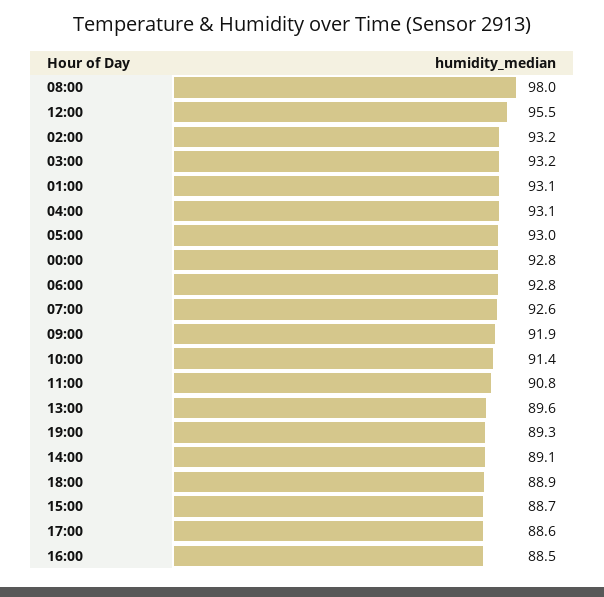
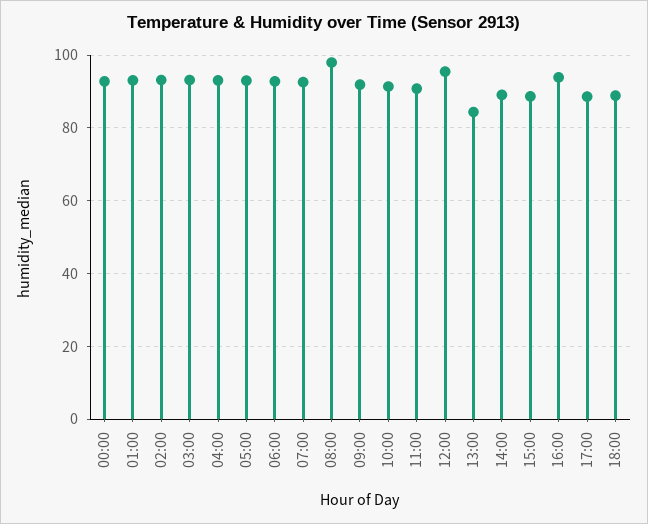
13:00: 89.6 -> 84
19:00: 89.3 -> none
16:00: 88.5 -> 94

